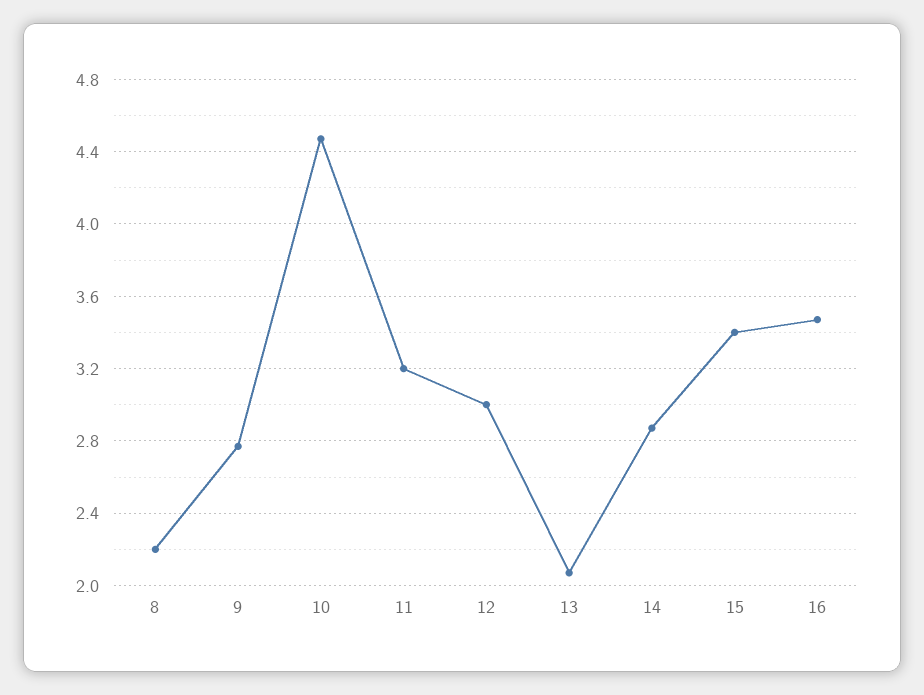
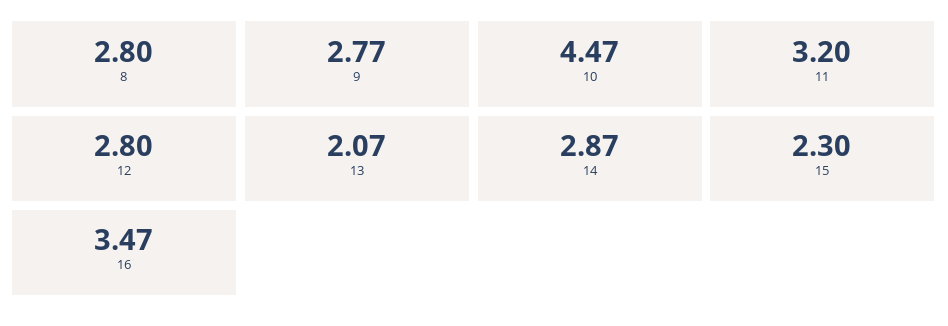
8: 2.2 -> 2.8
12: 3 -> 2.8
15: 3.4 -> 2.3

